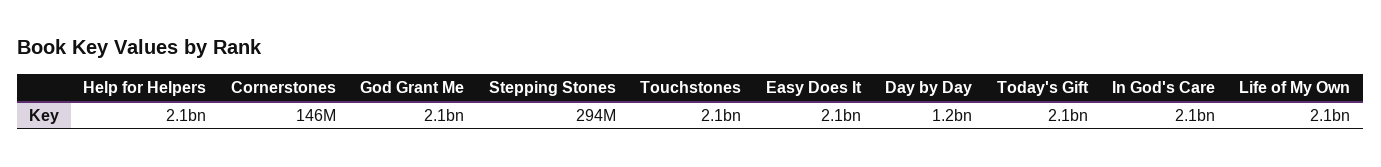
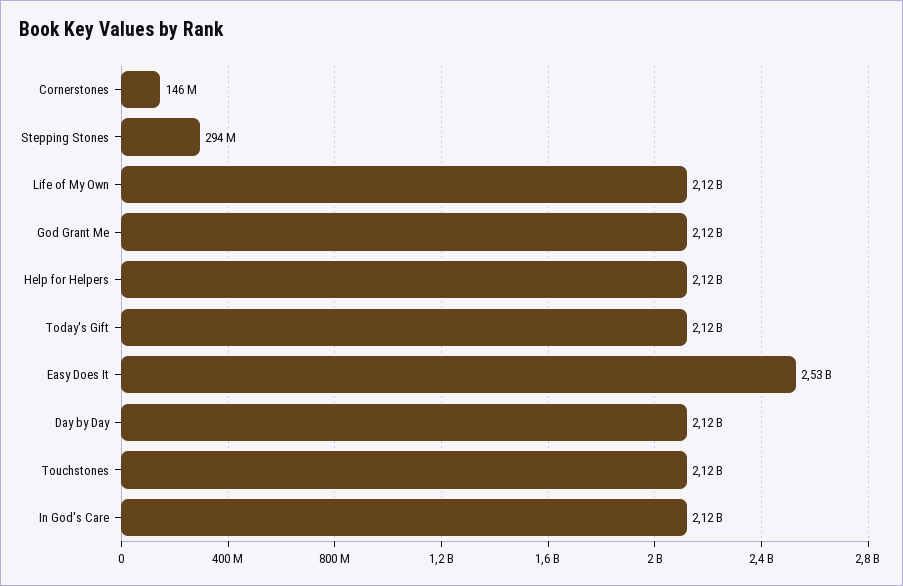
Easy Does It: 2100000000 -> 2530000000
Day by Day: 1200000000 -> 2120000000

